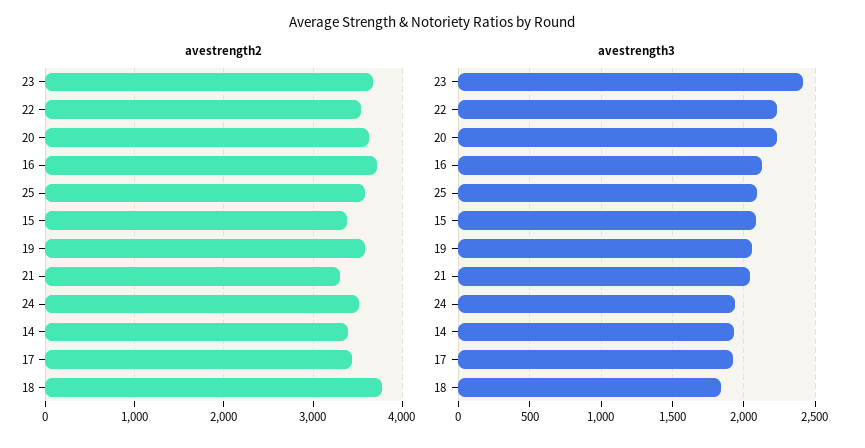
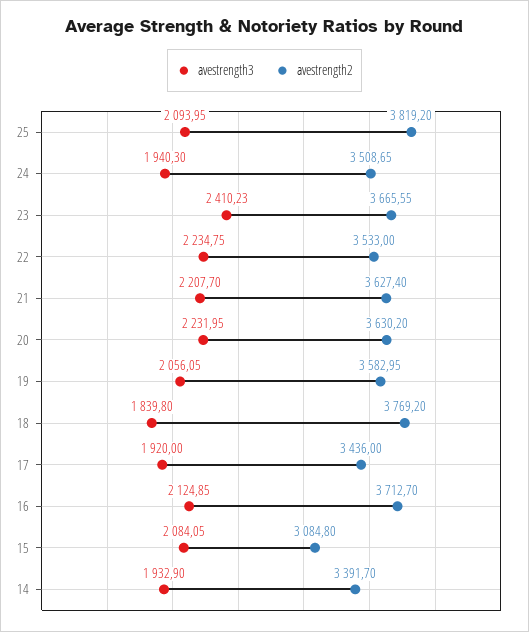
avestrength2, 25: 3600 -> 3819.2
avestrength2, 15: 3400 -> 3084.8
avestrength2, 21: 3300 -> 3627.4
avestrength3, 21: 2050 -> 2207.7

